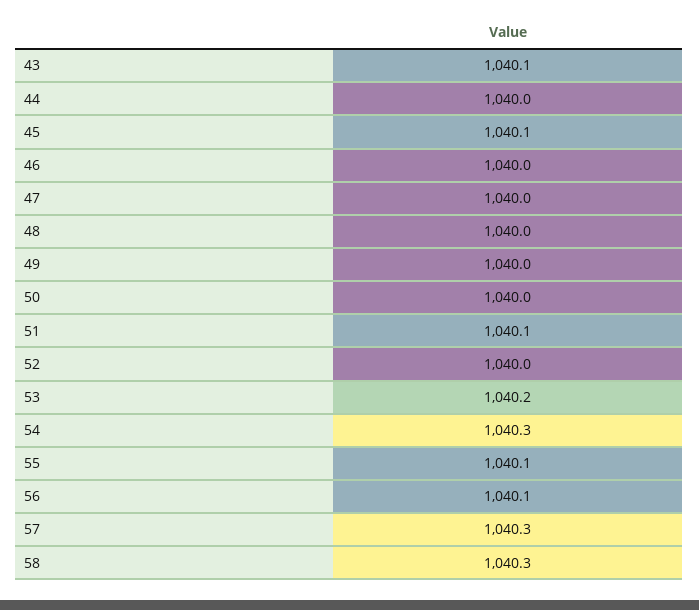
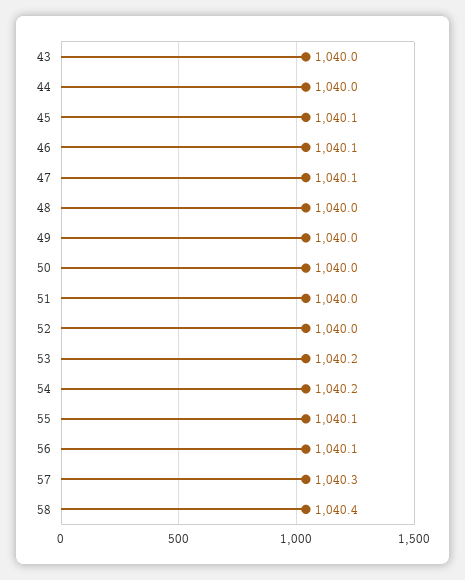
43: 1040.1 -> 1040
46: 1040 -> 1040.1
47: 1040 -> 1040.1
51: 1040.1 -> 1040
54: 1040.3 -> 1040.2
58: 1040.3 -> 1040.4

